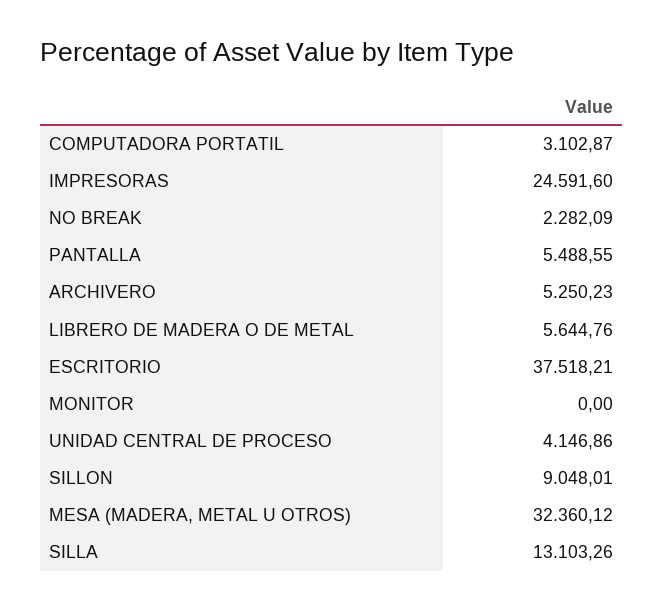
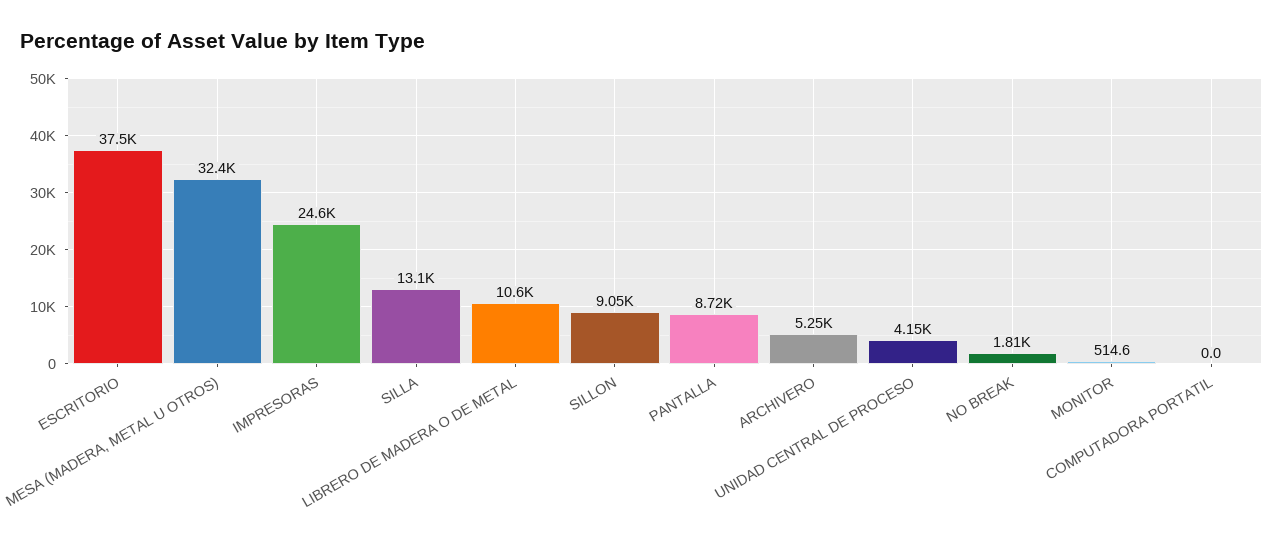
COMPUTADORA PORTATIL: 3102.87 -> 0
NO BREAK: 2282.09 -> 1810
PANTALLA: 5488.55 -> 8720
LIBRERO DE MADERA O DE METAL: 5644.76 -> 10600
MONITOR: 0 -> 514.6

